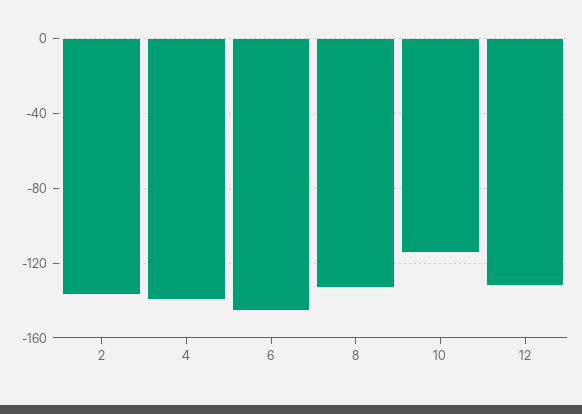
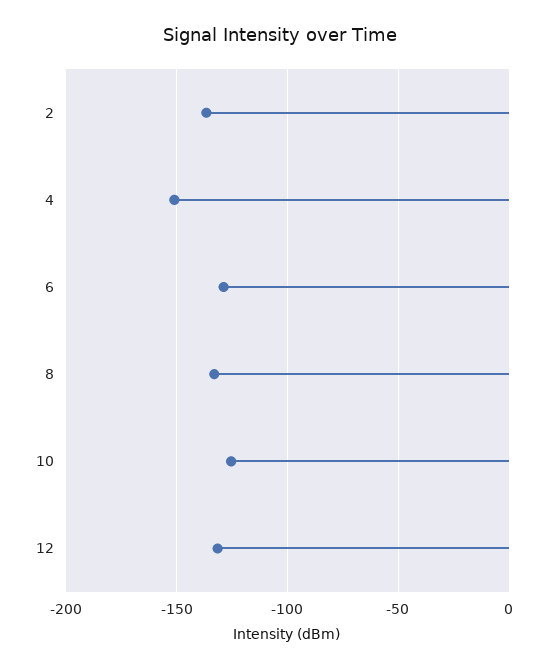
4: -140 -> -150
6: -145 -> -130
10: -115 -> -125

